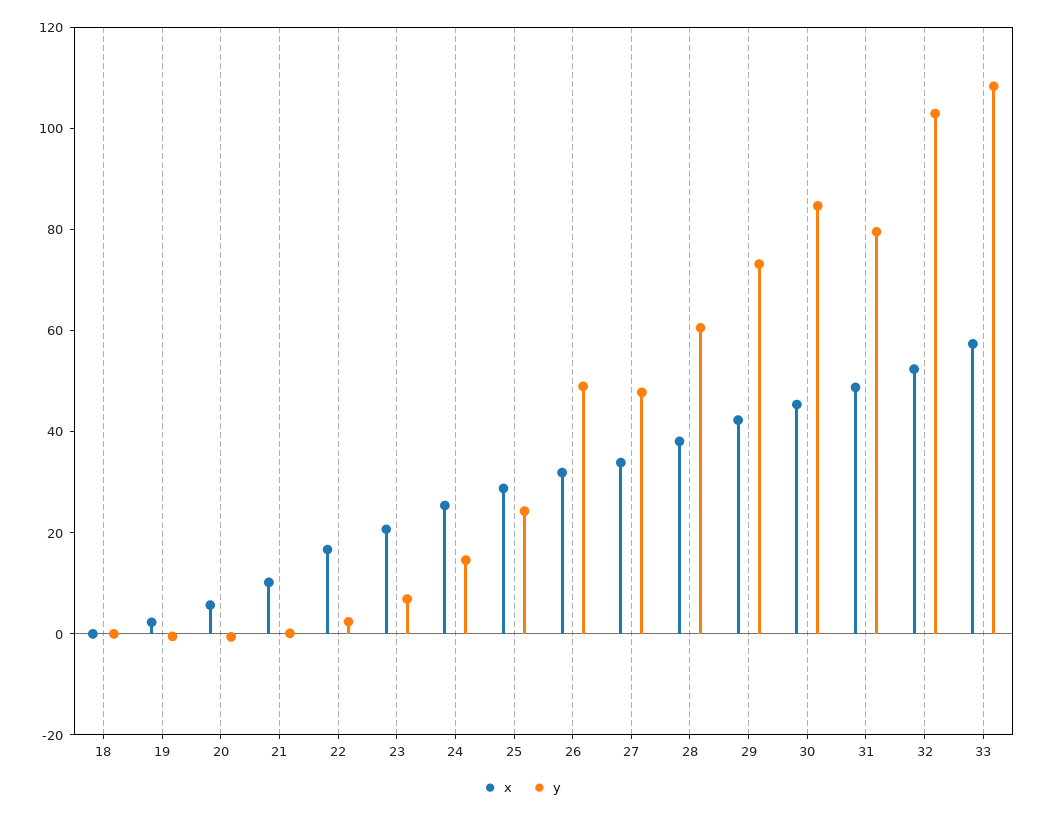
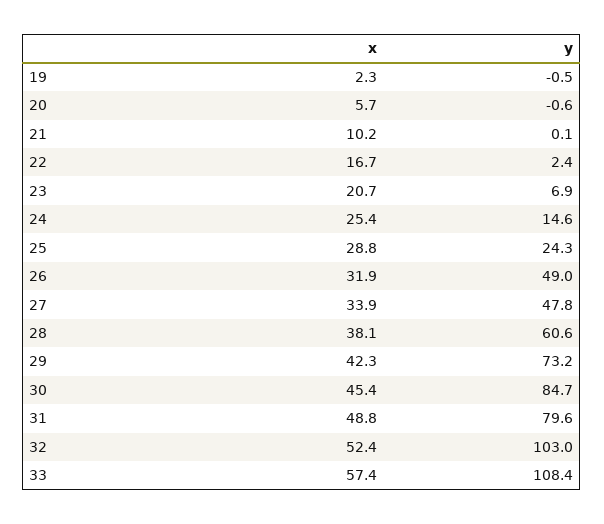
x, 18: 0 -> none
y, 18: 0 -> none

